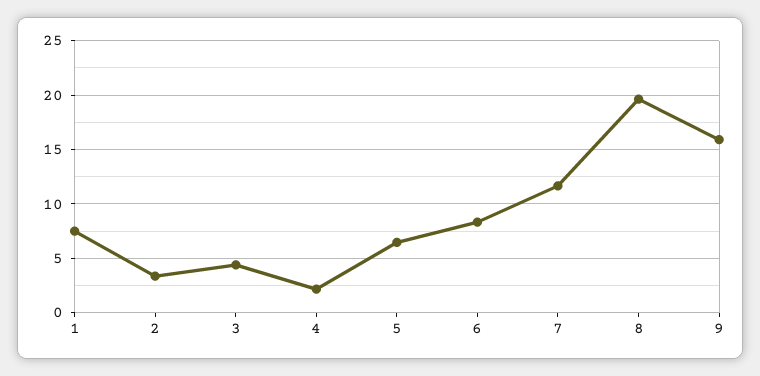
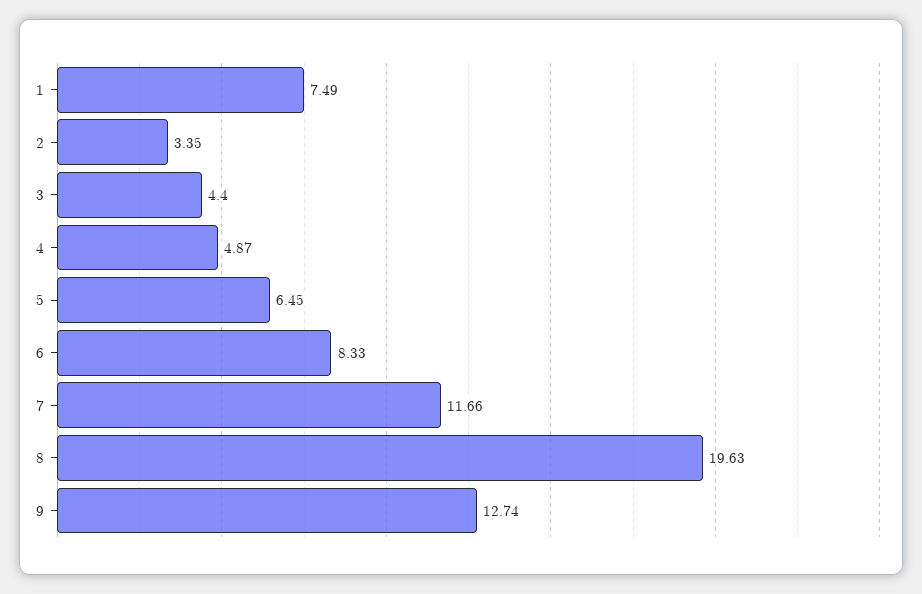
4: 2 -> 4.87
9: 16 -> 12.74

